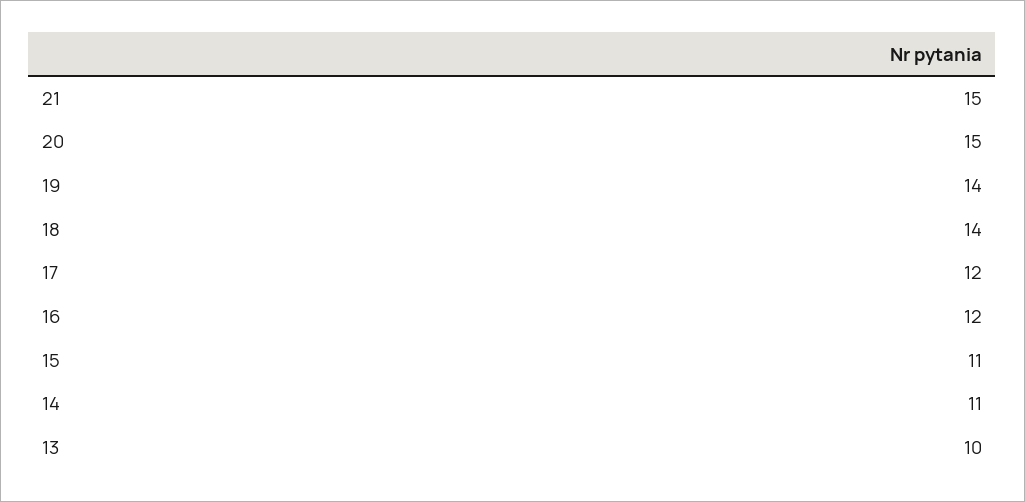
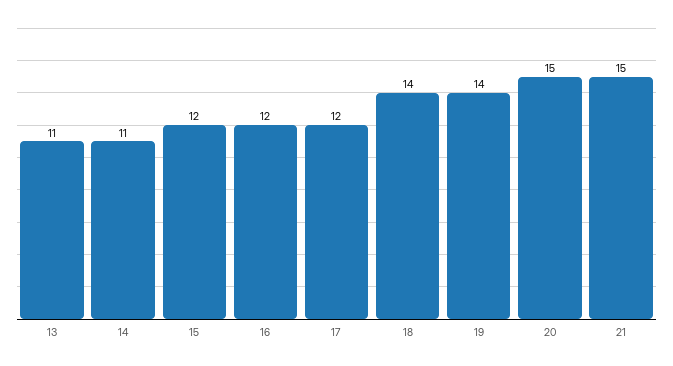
15: 11 -> 12
13: 10 -> 11

